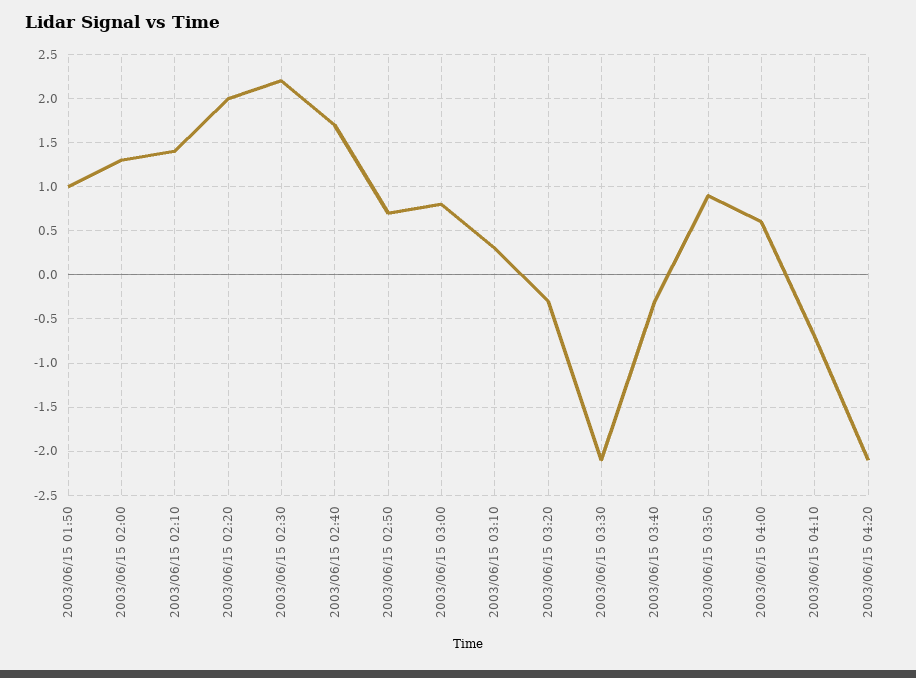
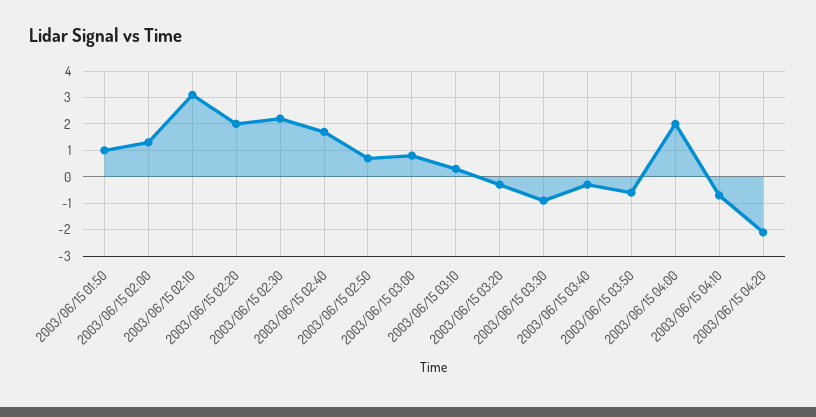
2003/06/15 02:10: 1.4 -> 3
2003/06/15 03:30: -2.1 -> -1
2003/06/15 03:50: 0.9 -> -0.5
2003/06/15 04:00: 0.6 -> 2

